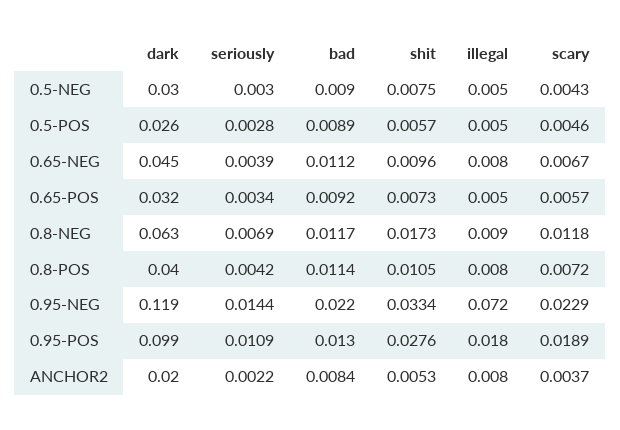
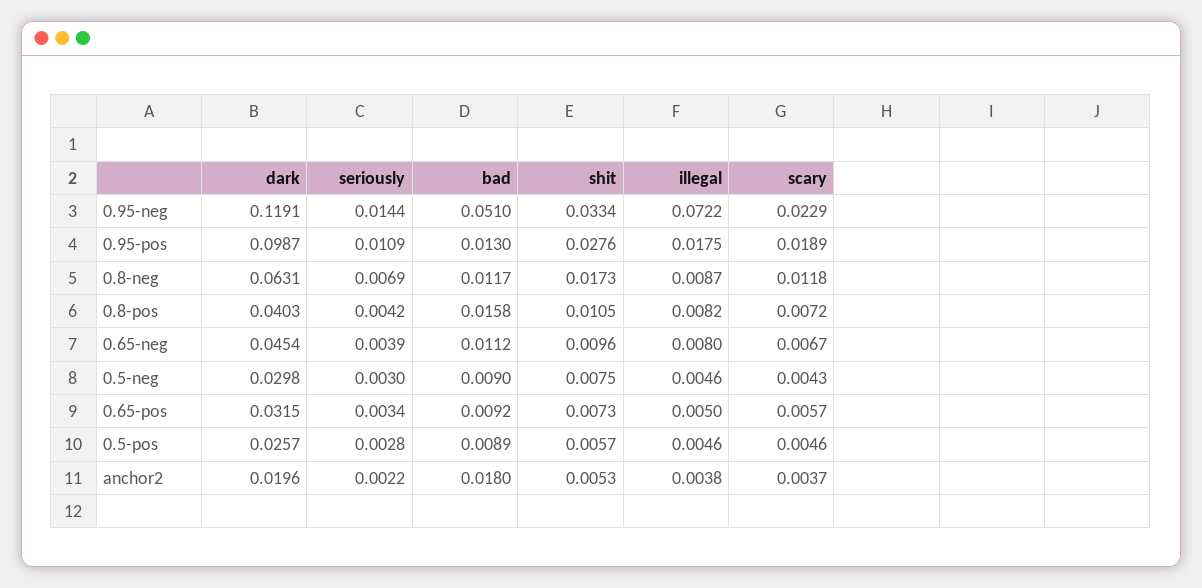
bad, 0.8-POS: 0.0114 -> 0.0158
bad, 0.95-NEG: 0.022 -> 0.051
bad, ANCHOR2: 0.0084 -> 0.018
illegal, ANCHOR2: 0.008 -> 0.0038

